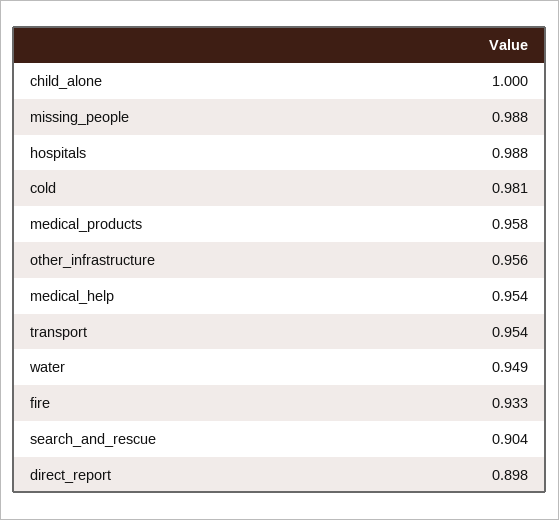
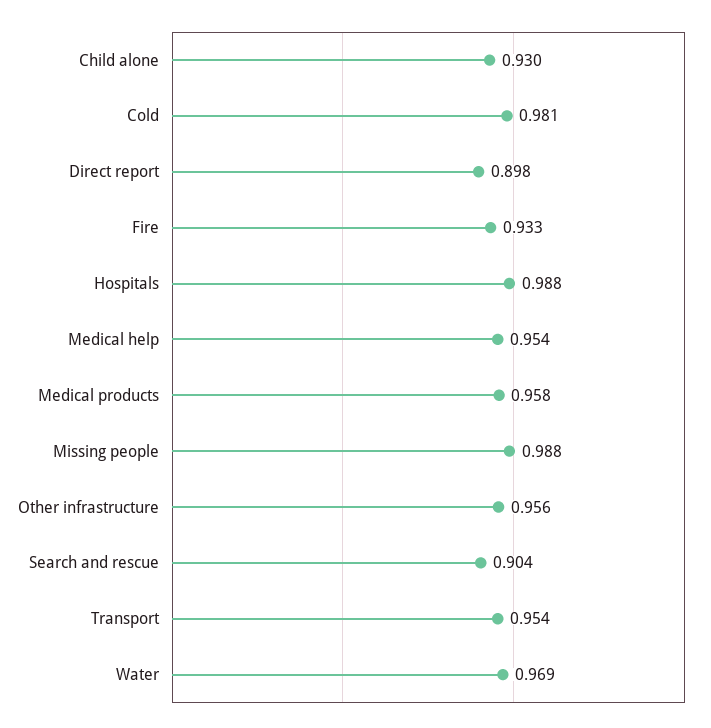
child_alone: 1 -> 0.93
water: 0.949 -> 0.969

